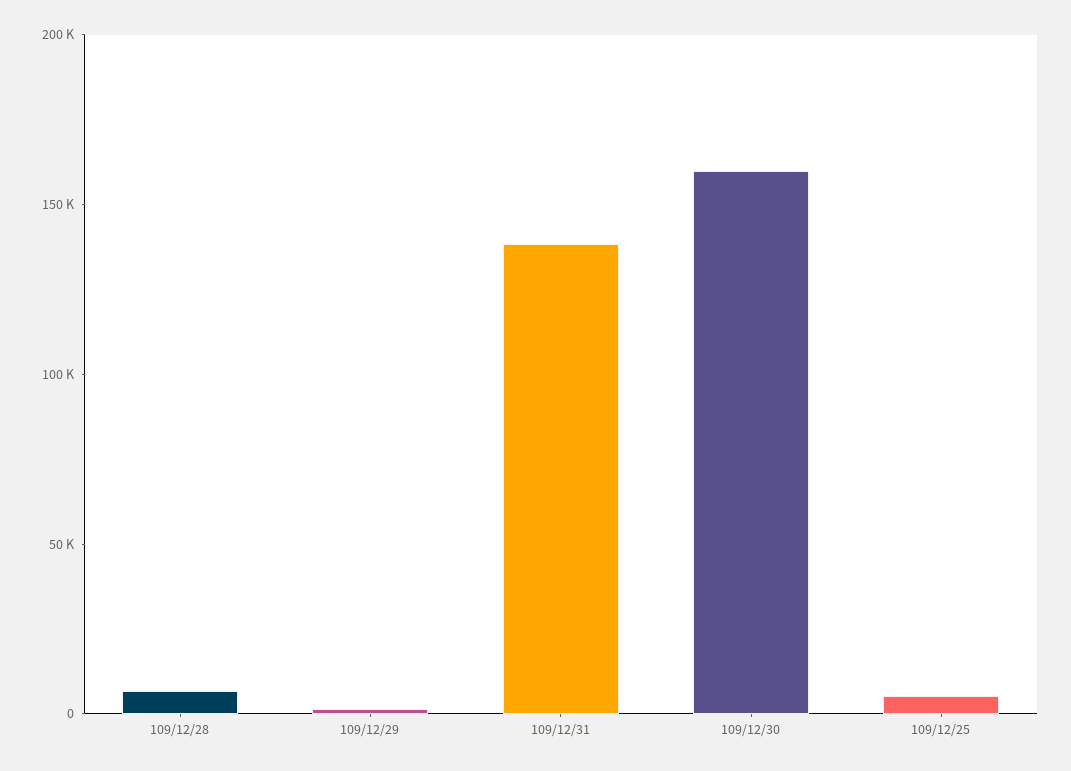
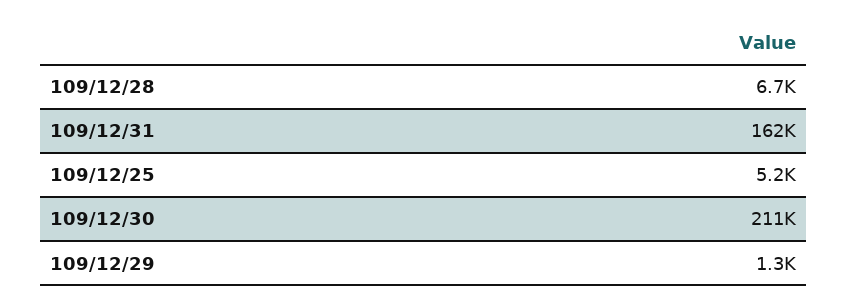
109/12/31: 140000 -> 162000
109/12/30: 160000 -> 211000

